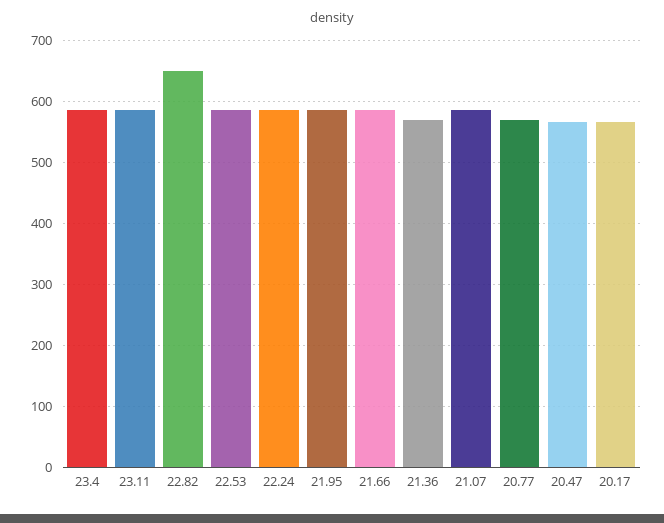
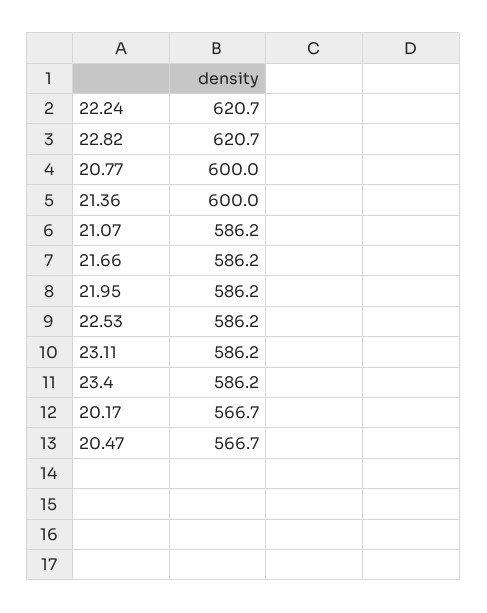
22.82: 650 -> 620.7
22.24: 590 -> 620.7
21.36: 570 -> 600
20.77: 570 -> 600

